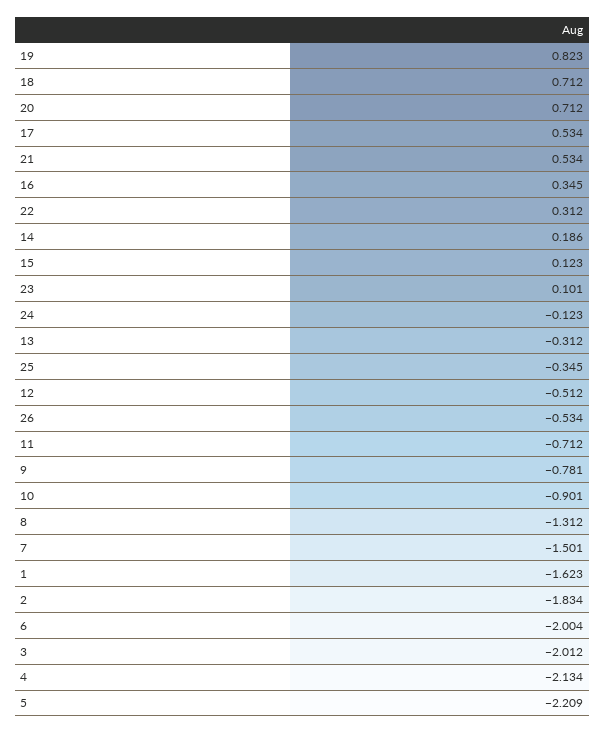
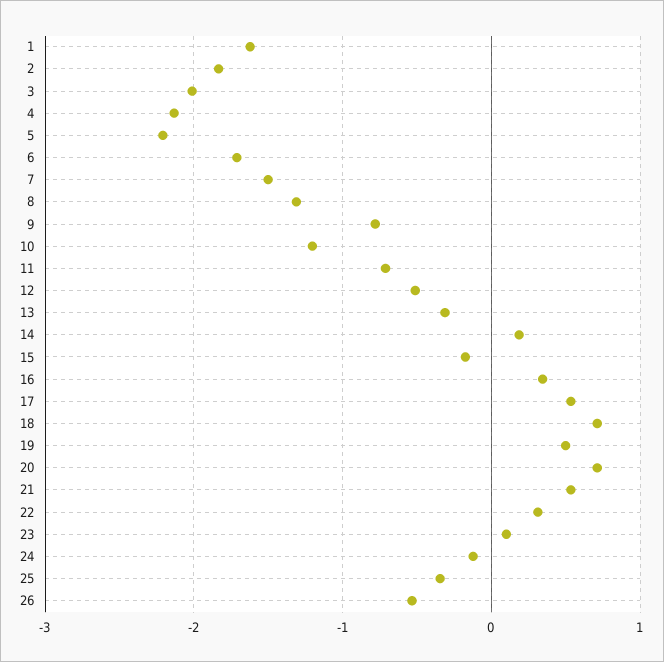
19: 0.823 -> 0.5
15: 0.123 -> -0.2
10: -0.901 -> -1.2
6: -2.004 -> -1.7

